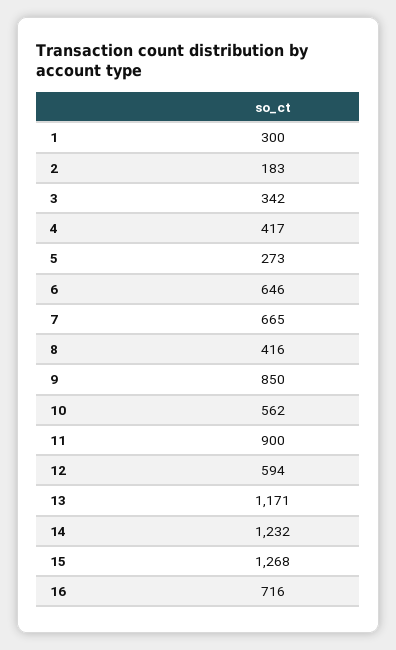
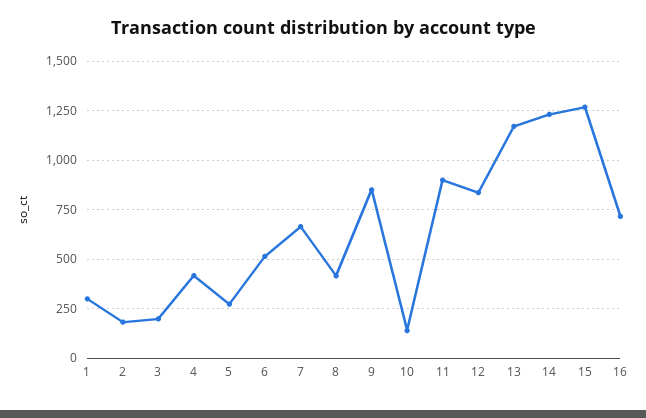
3: 342 -> 200
6: 646 -> 500
10: 562 -> 150
12: 594 -> 850

